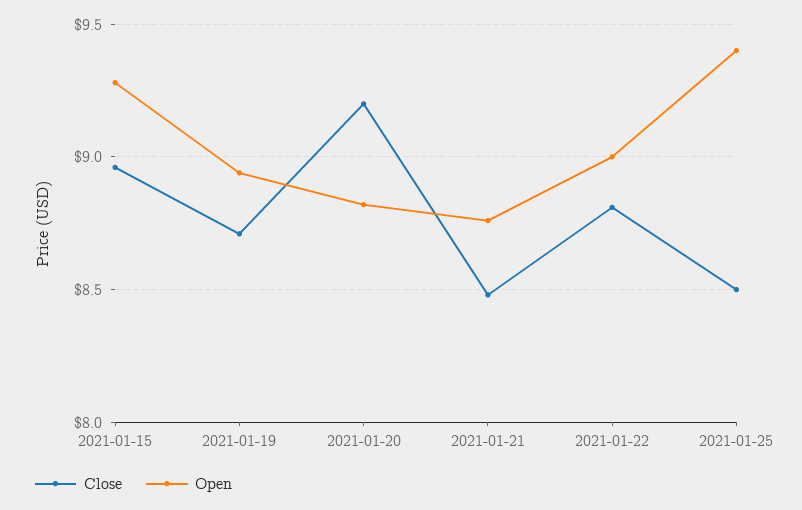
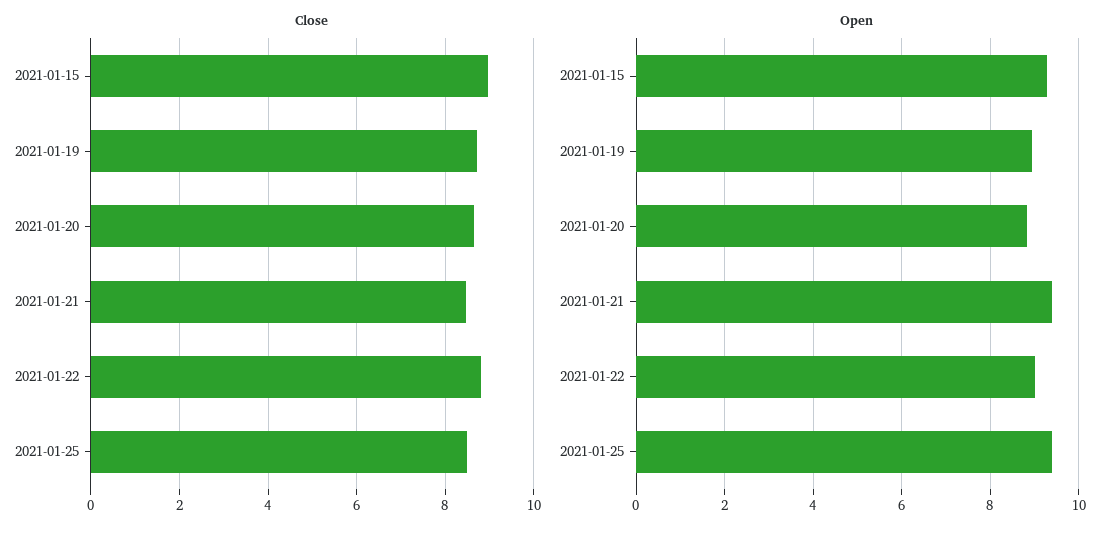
Close, 2021-01-20: 9.2 -> 8.6
Open, 2021-01-21: 8.75 -> 9.4

